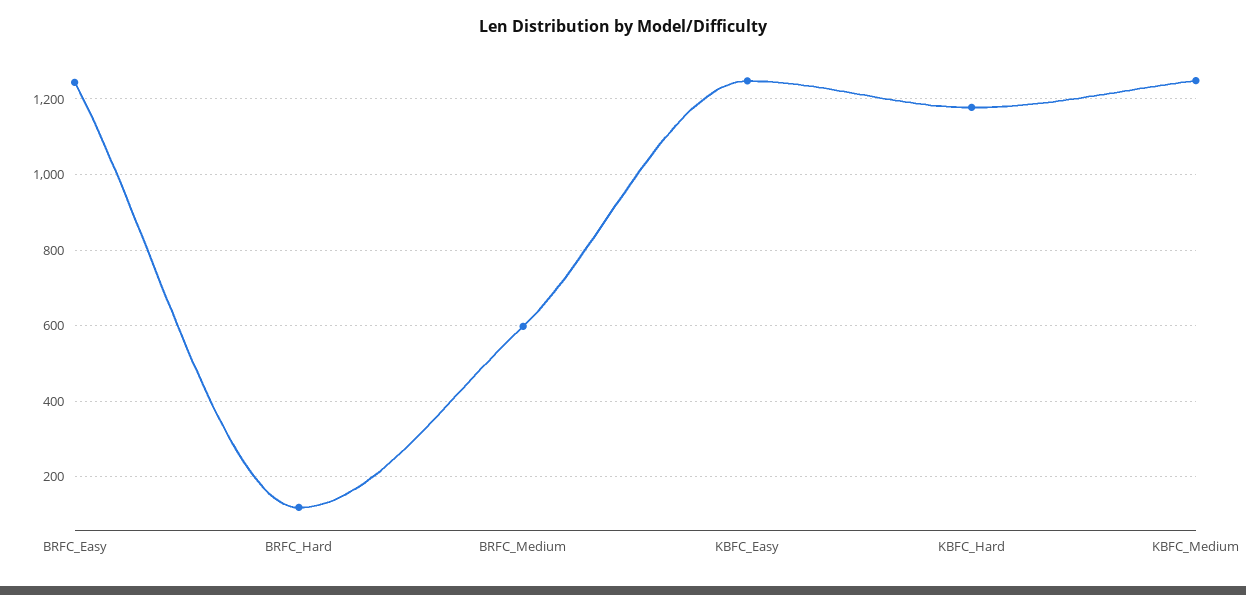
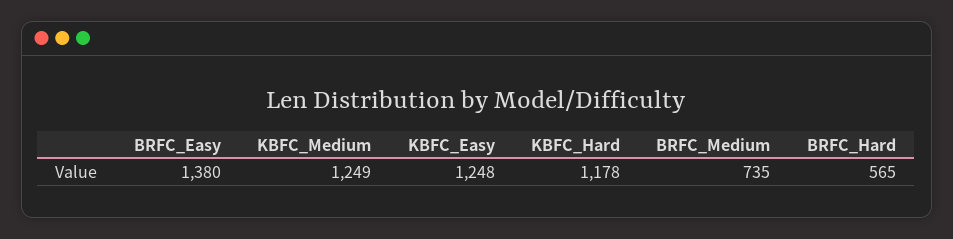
BRFC_Easy: 1240 -> 1380
BRFC_Hard: 120 -> 565
BRFC_Medium: 600 -> 735

